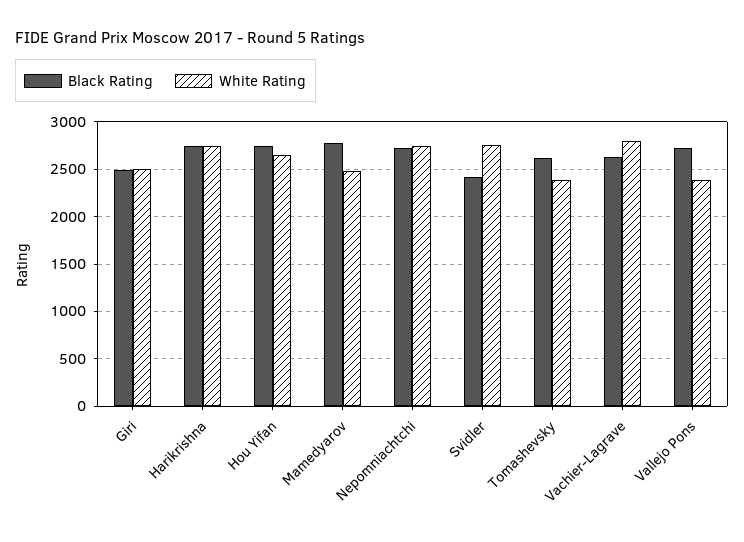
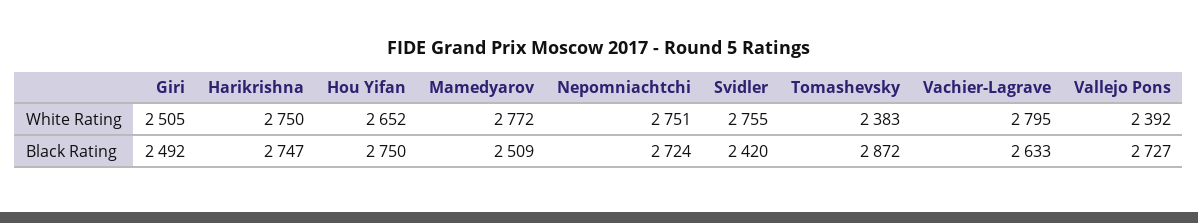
Black Rating, Mamedyarov: 2800 -> 2509
White Rating, Mamedyarov: 2500 -> 2772
Black Rating, Tomashevsky: 2600 -> 2872

